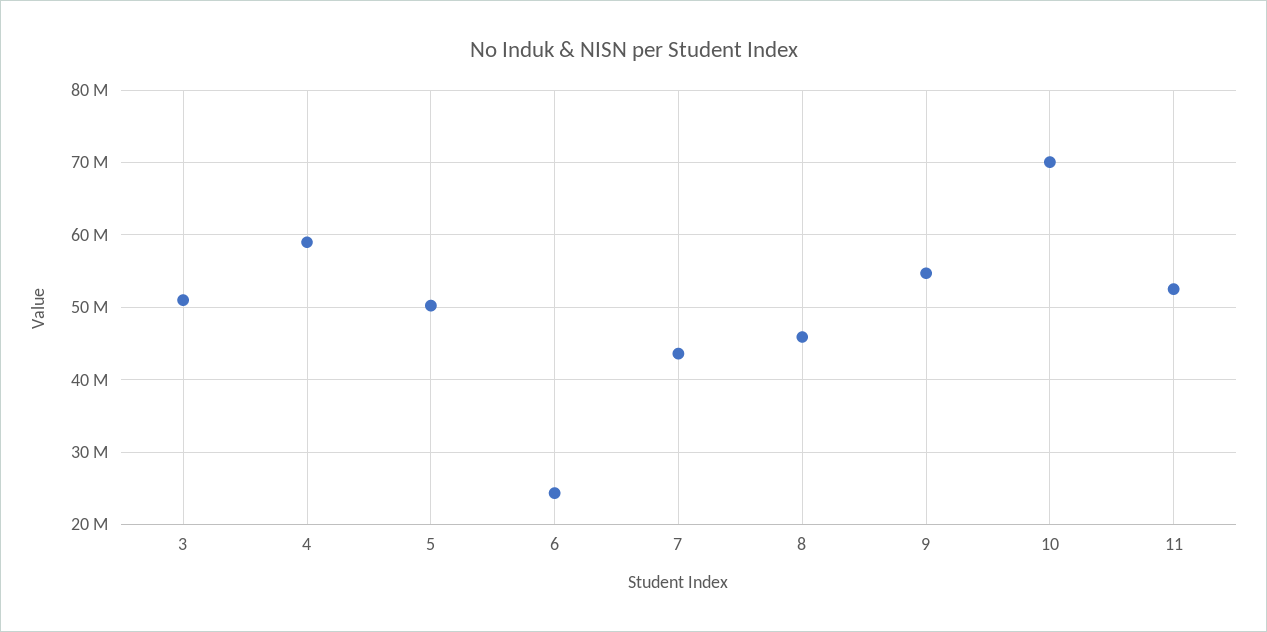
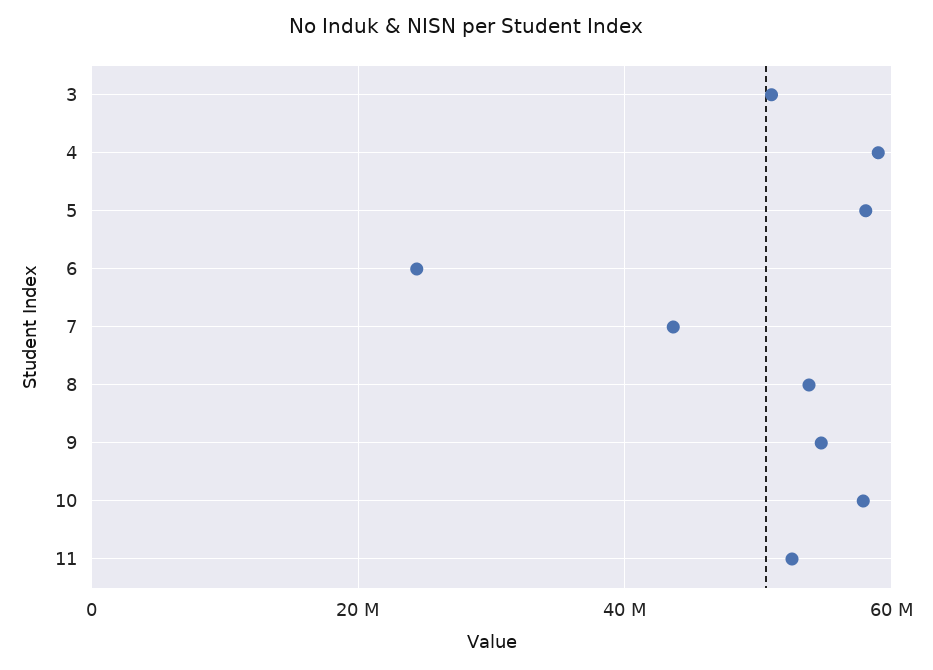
5: 50000000 -> 58000000
8: 46000000 -> 54000000
10: 70000000 -> 58000000

